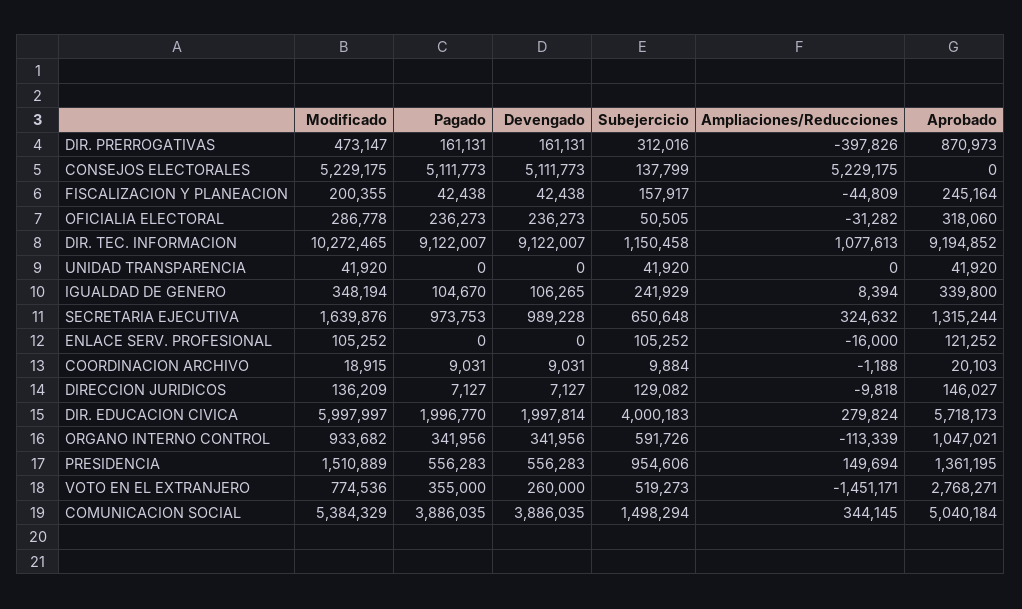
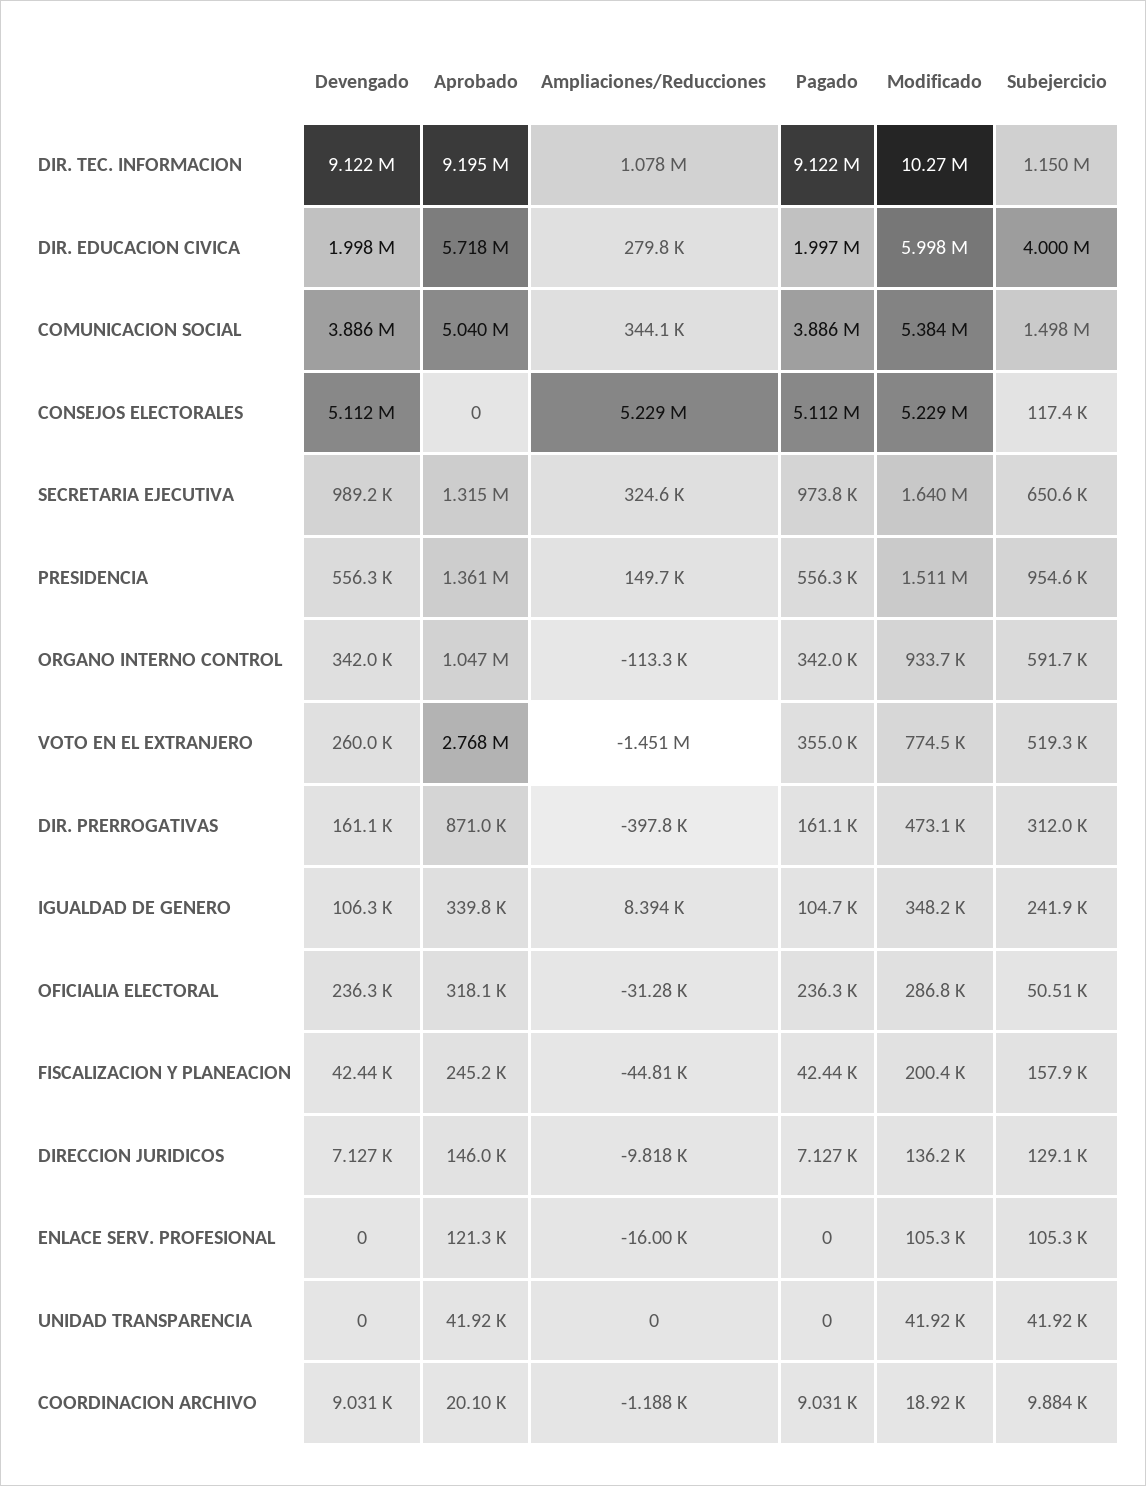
Subejercicio, CONSEJOS ELECTORALES: 137799 -> 117400

